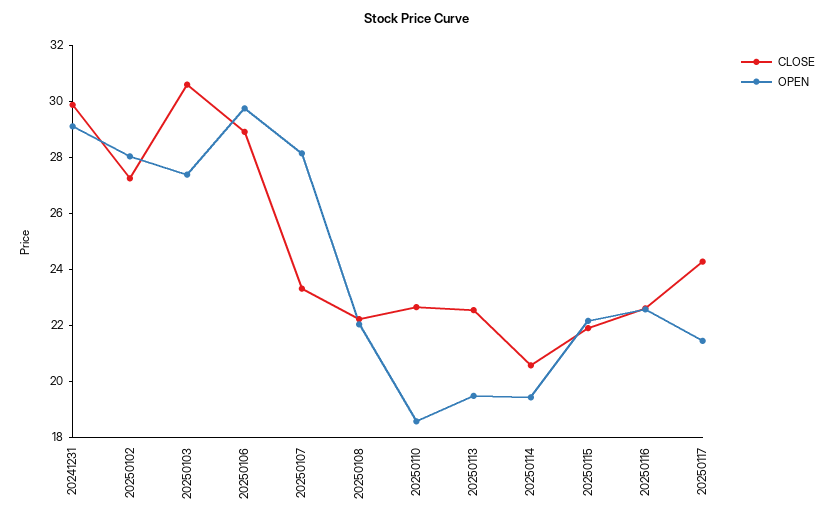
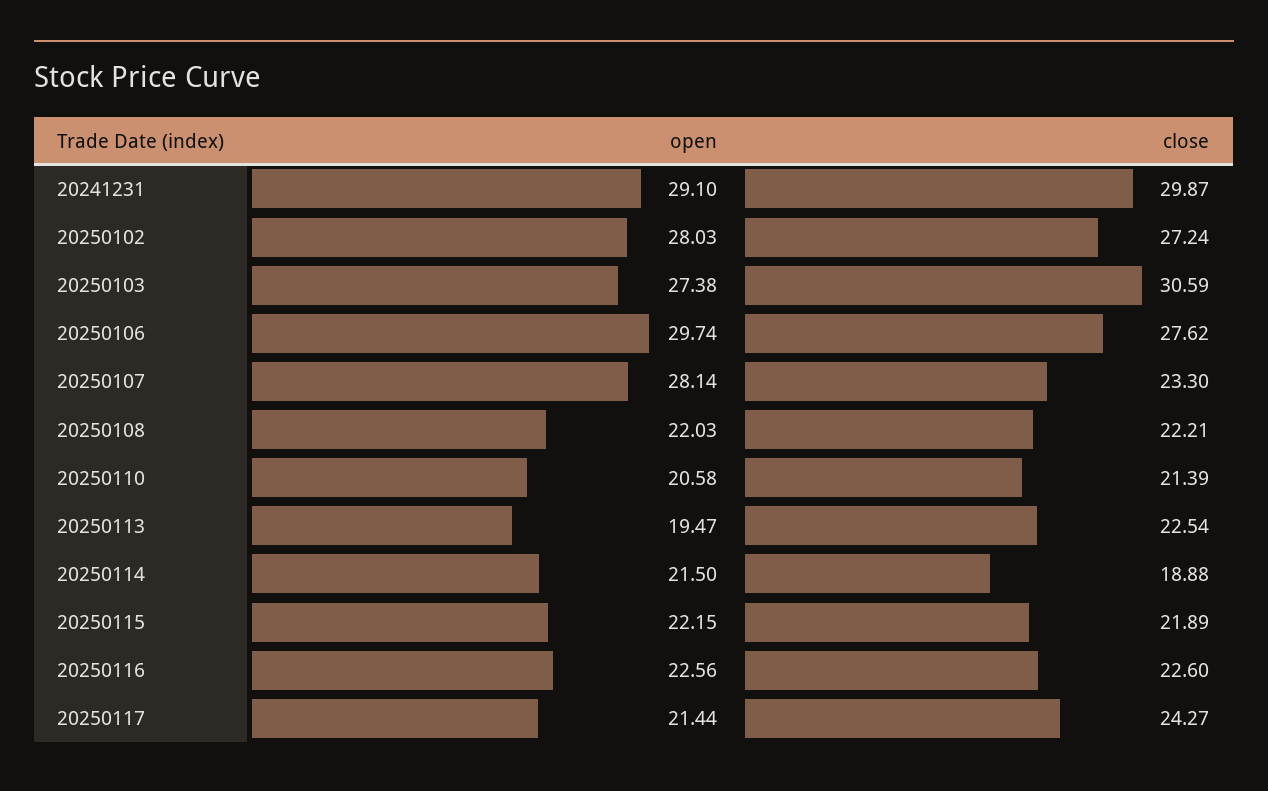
CLOSE, 20250106: 29 -> 27.62
CLOSE, 20250110: 22.5 -> 21.39
OPEN, 20250110: 18.5 -> 20.58
CLOSE, 20250114: 20.5 -> 18.88
OPEN, 20250114: 19.5 -> 21.5

